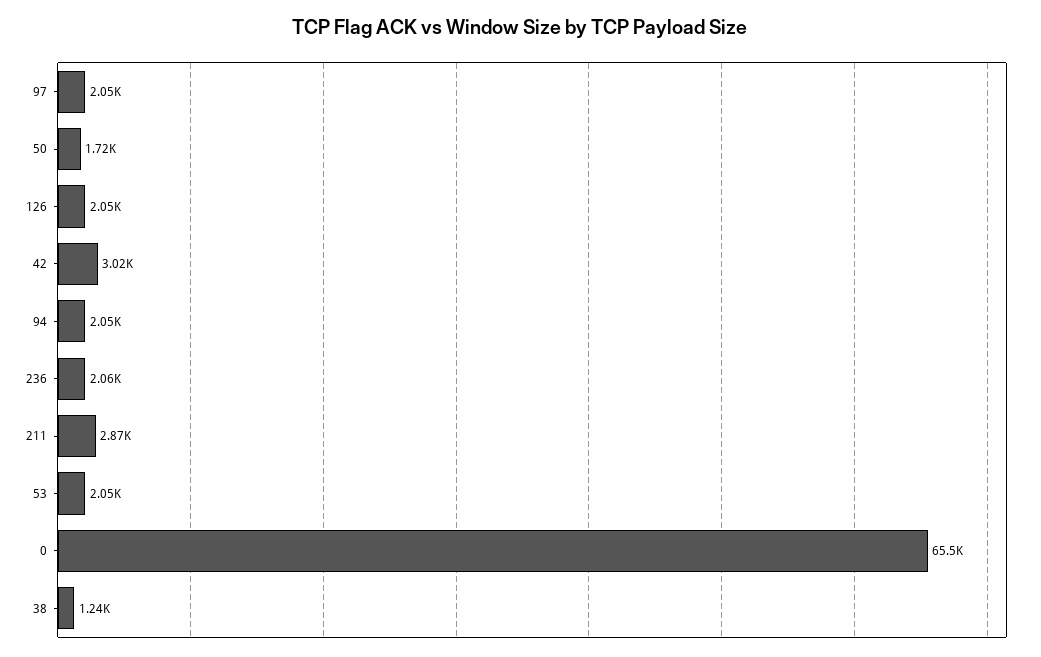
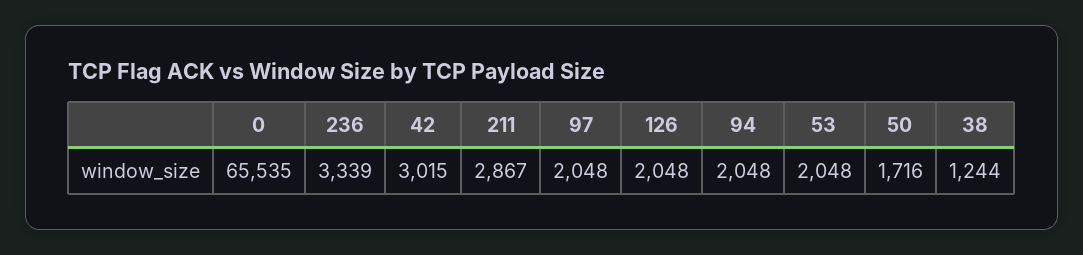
236: 2060 -> 3339

